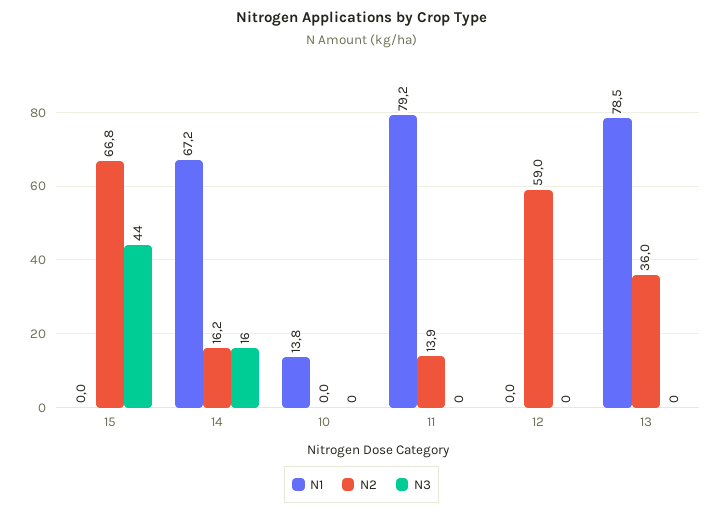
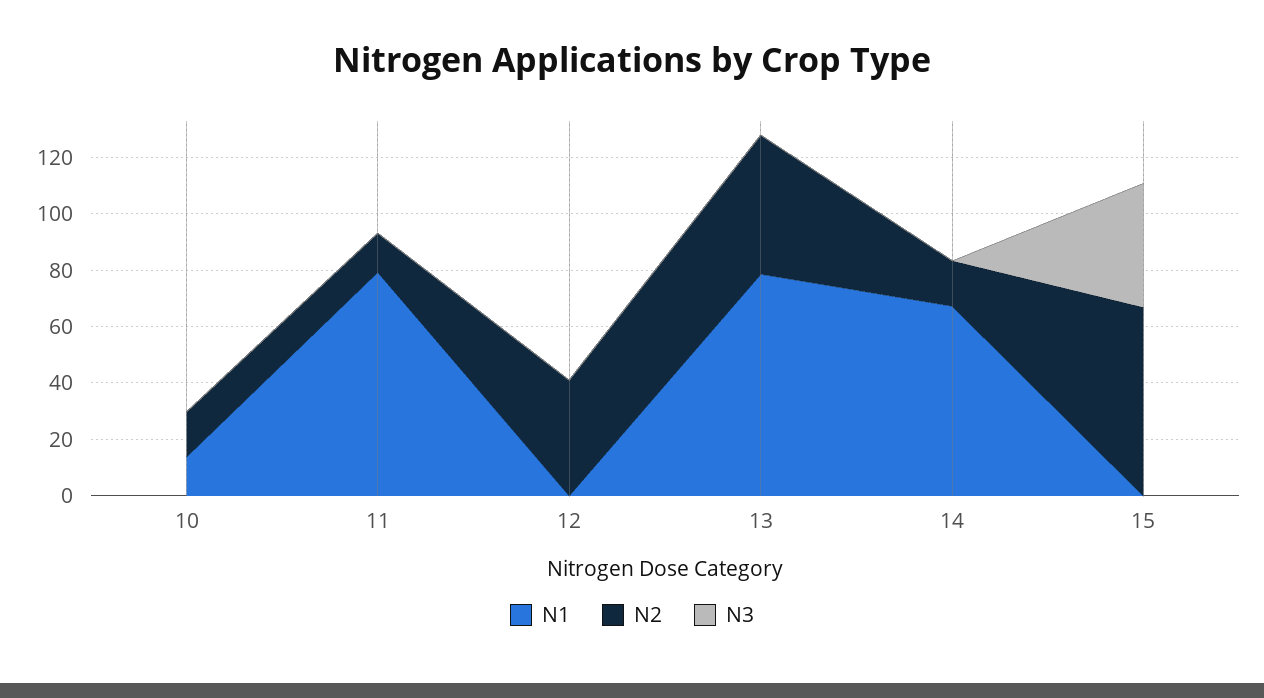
N3, 14: 16 -> 0
N2, 10: 0 -> 15
N2, 12: 59 -> 40
N2, 13: 36 -> 50

